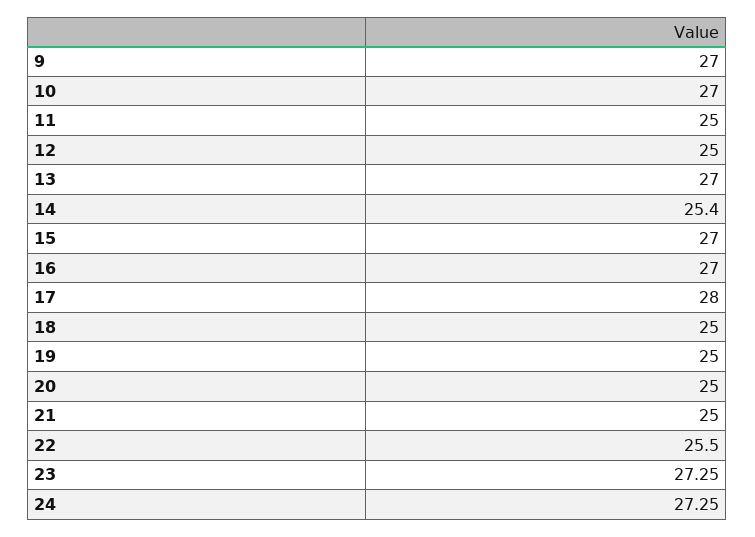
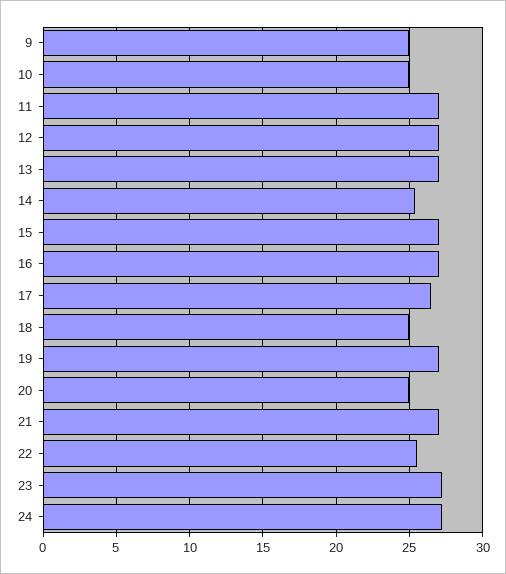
9: 27 -> 25
10: 27 -> 25
11: 25 -> 27
12: 25 -> 27
17: 28 -> 26.5
19: 25 -> 27
21: 25 -> 27

